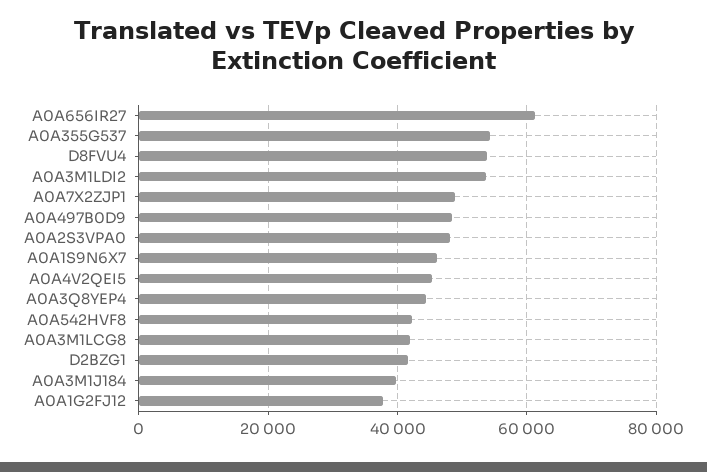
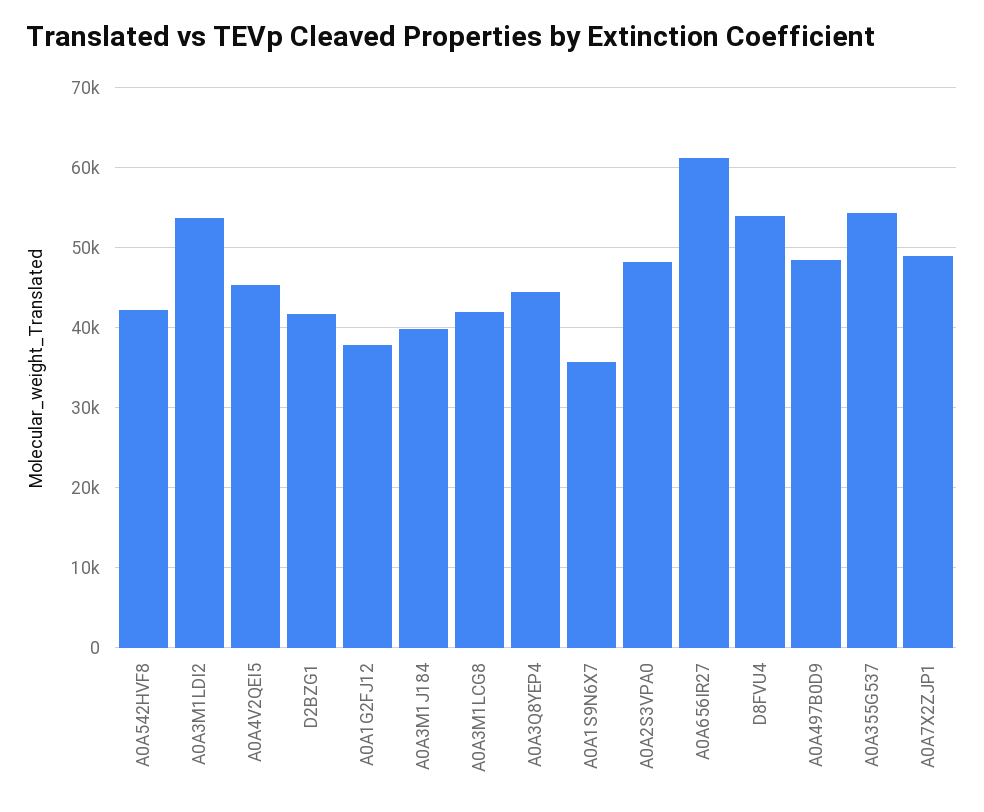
A0A1S9N6X7: 46000 -> 36000

